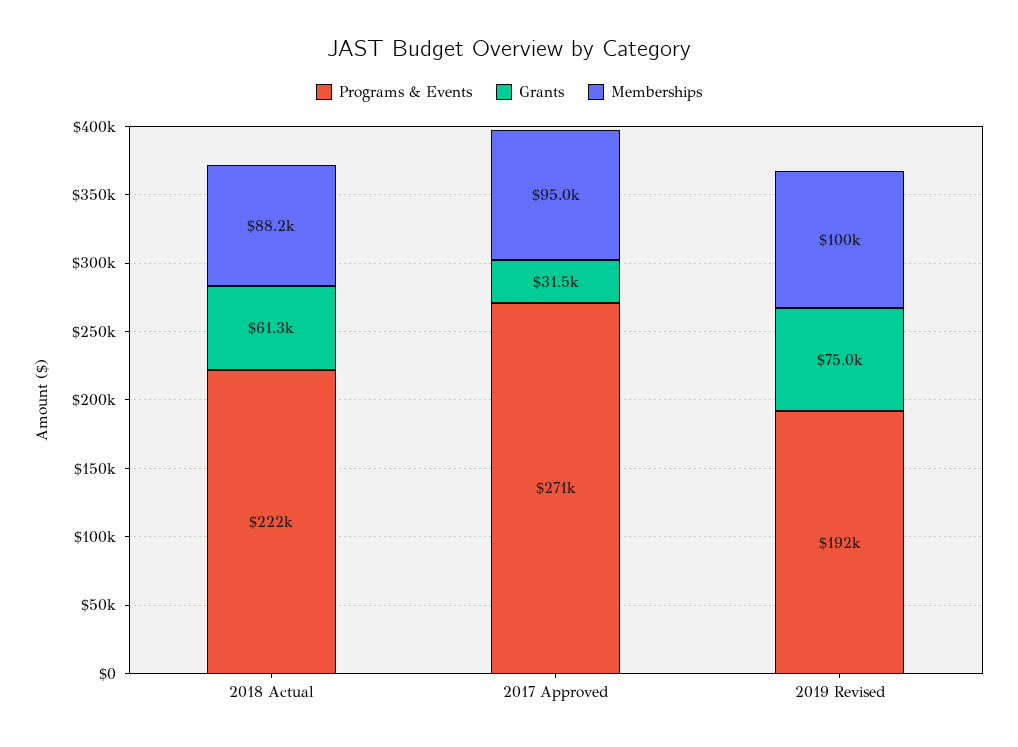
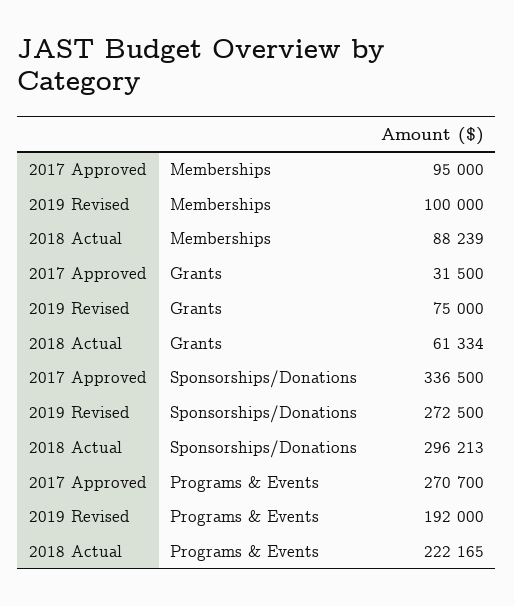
Sponsorships/Donations, 2017 Approved: none -> 336500
Sponsorships/Donations, 2019 Revised: none -> 272500
Sponsorships/Donations, 2018 Actual: none -> 296213

